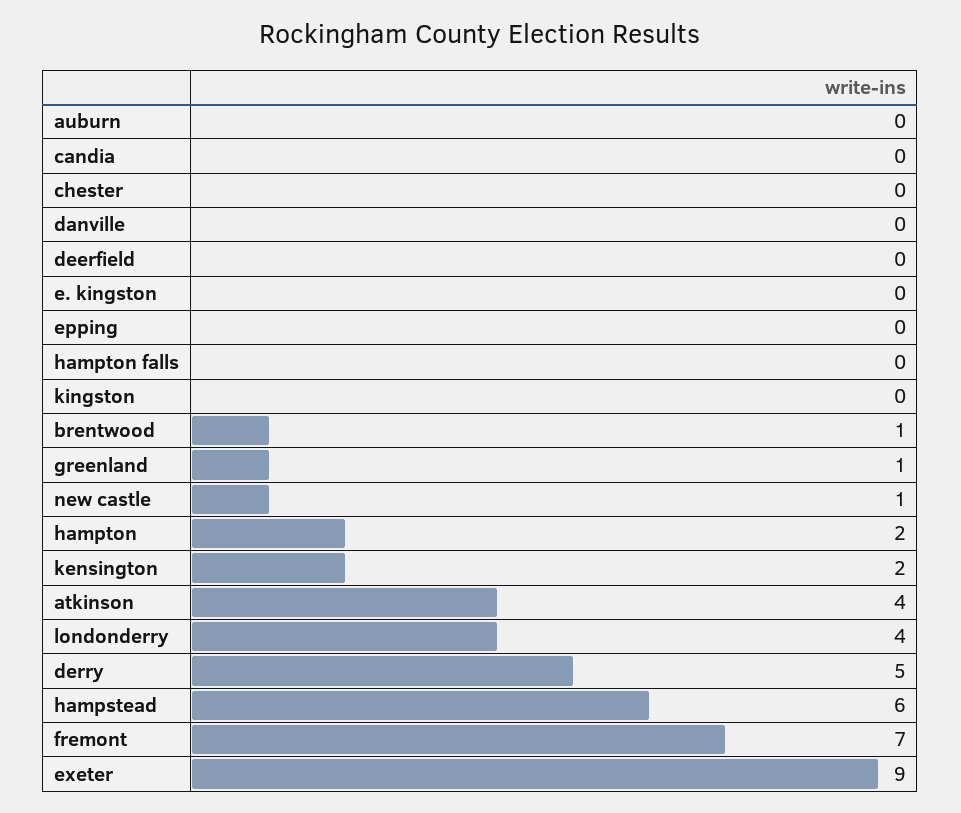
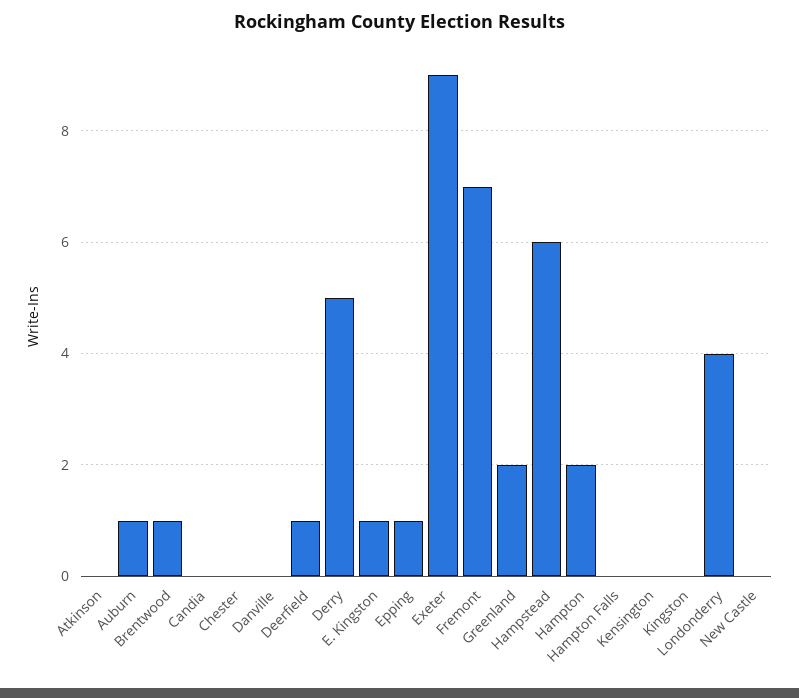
auburn: 0 -> 1
deerfield: 0 -> 1
e. kingston: 0 -> 1
epping: 0 -> 1
greenland: 1 -> 2
new castle: 1 -> 0
kensington: 2 -> 0
atkinson: 4 -> 0

